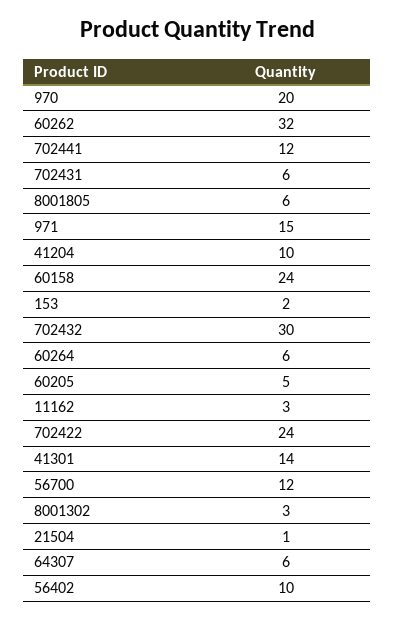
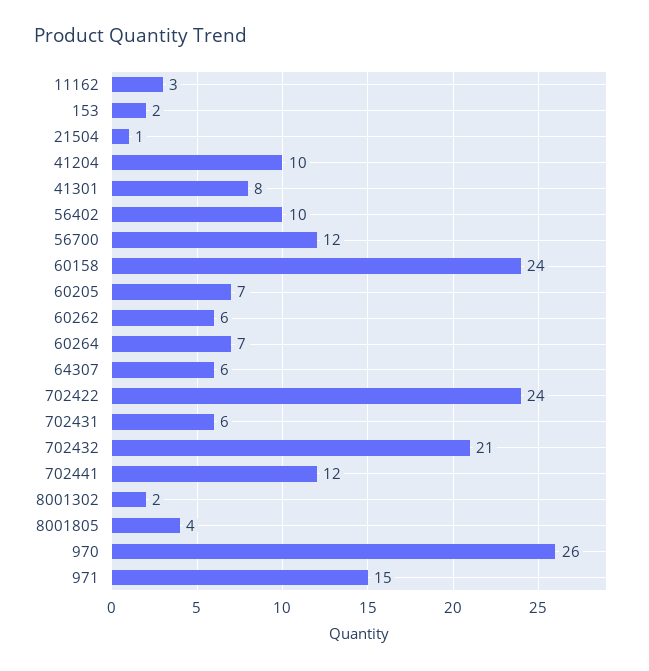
970: 20 -> 26
60262: 32 -> 6
8001805: 6 -> 4
702432: 30 -> 21
60264: 6 -> 7
60205: 5 -> 7
41301: 14 -> 8
8001302: 3 -> 2

